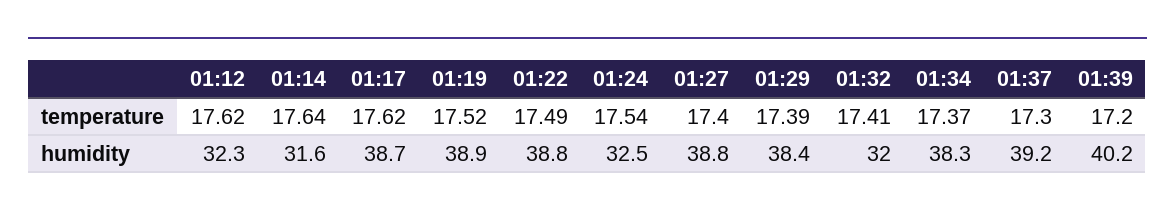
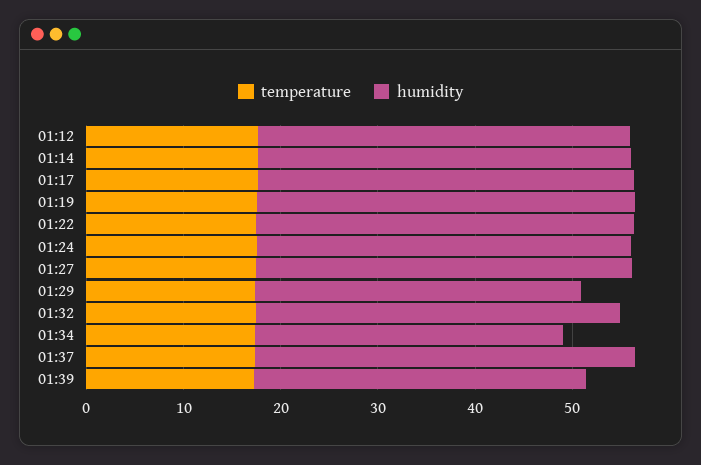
humidity, 01:12: 32.3 -> 38
humidity, 01:14: 31.6 -> 38
humidity, 01:24: 32.5 -> 38
humidity, 01:29: 38.4 -> 34
humidity, 01:32: 32 -> 38
humidity, 01:34: 38.3 -> 32
humidity, 01:39: 40.2 -> 34

